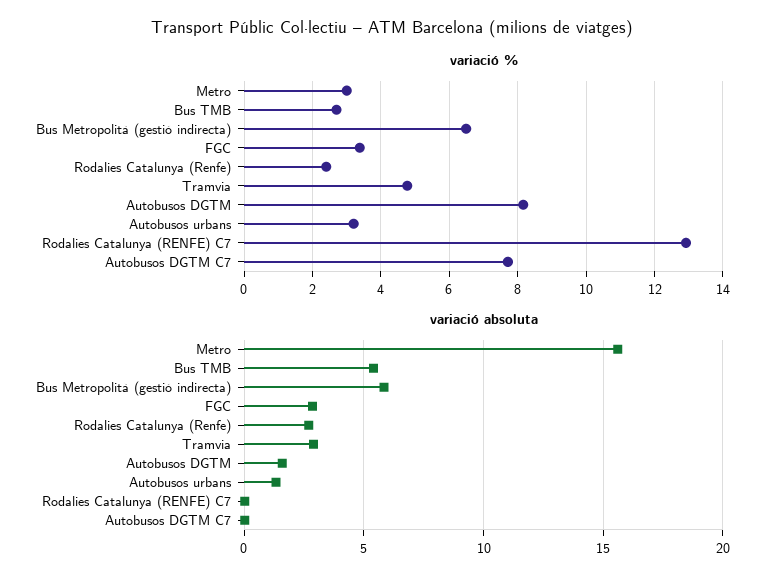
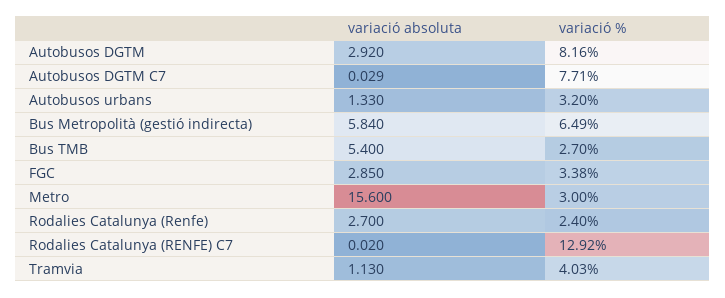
variació %, Tramvia: 4.8 -> 4.03
variació absoluta, Tramvia: 3 -> 1.13
variació absoluta, Autobusos DGTM: 1.5 -> 2.92

